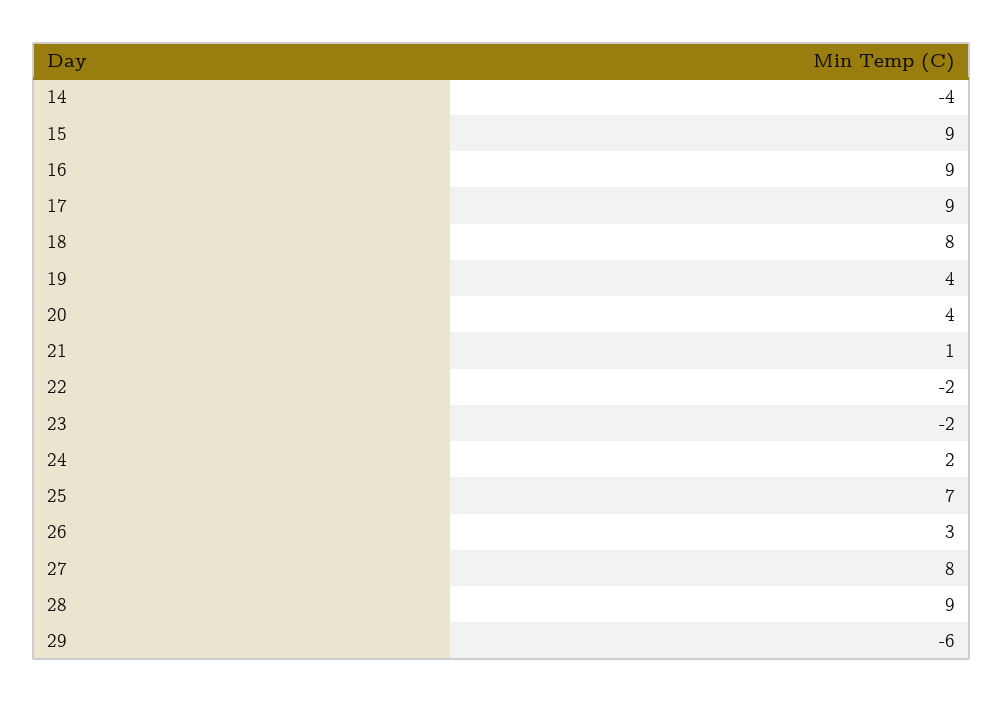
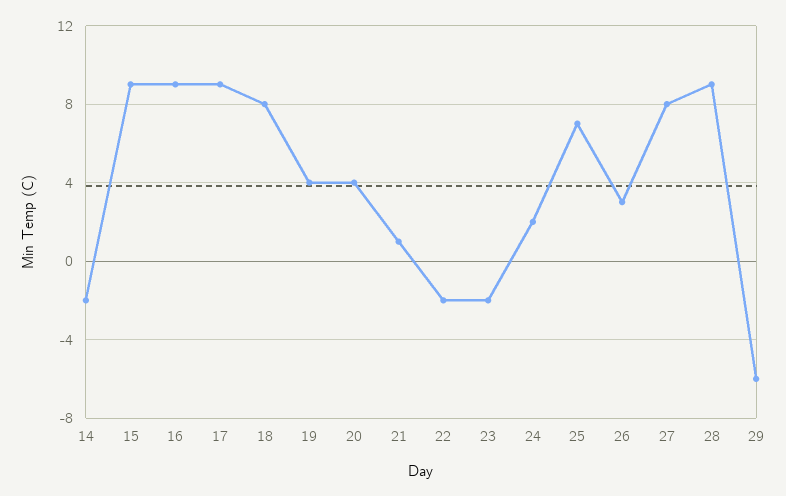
14: -4 -> -2

